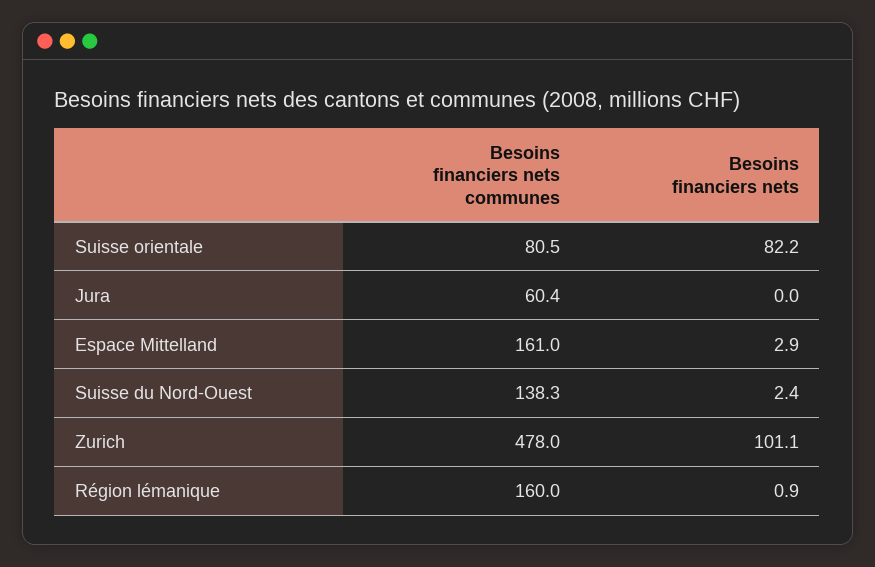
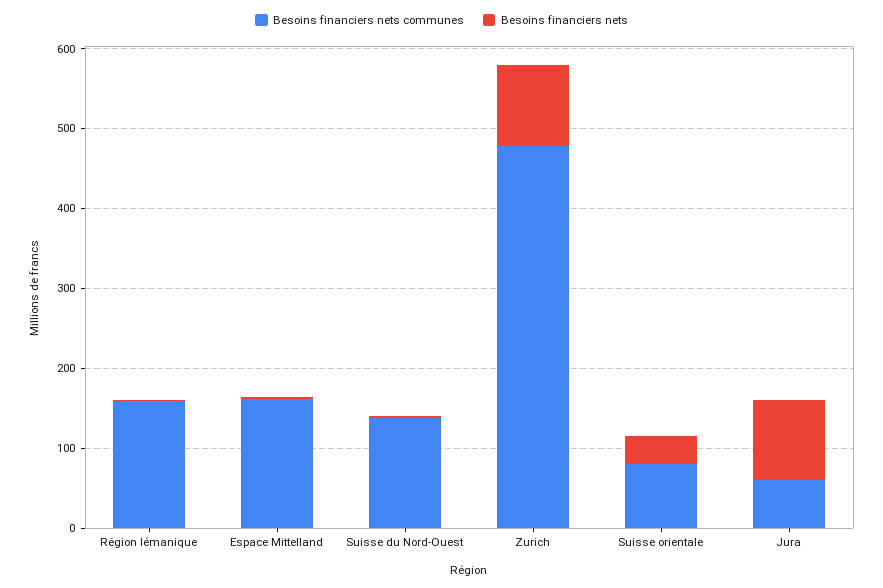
Besoins financiers nets, Suisse orientale: 82.2 -> 40
Besoins financiers nets, Jura: 0 -> 100

